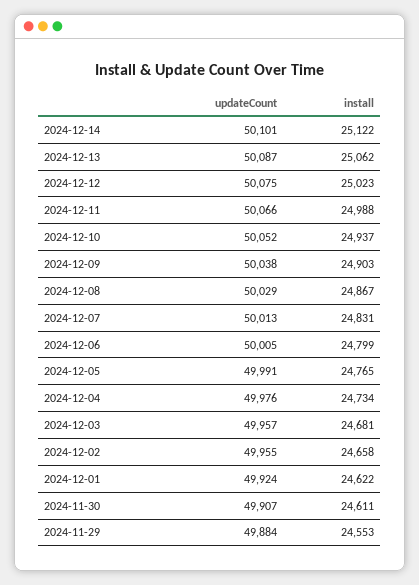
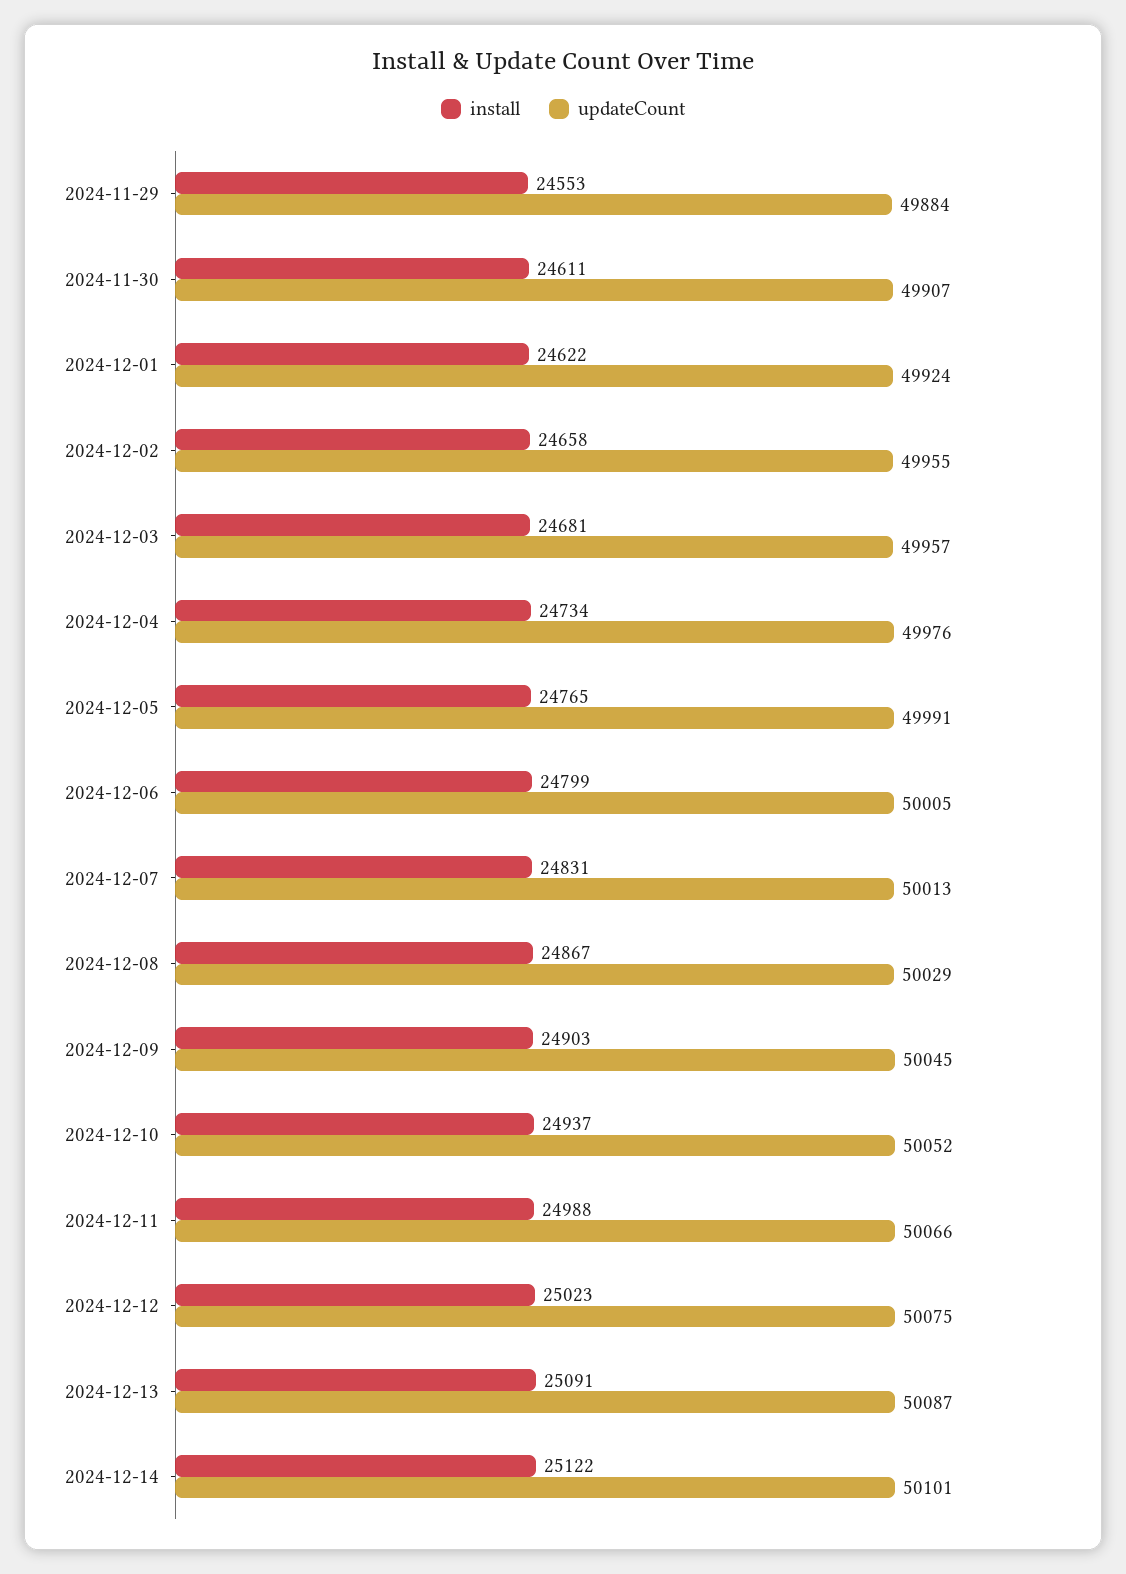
install, 2024-12-13: 25062 -> 25091
updateCount, 2024-12-09: 50038 -> 50045

